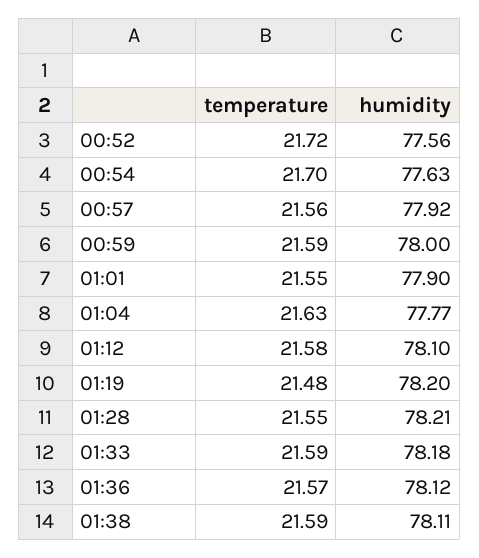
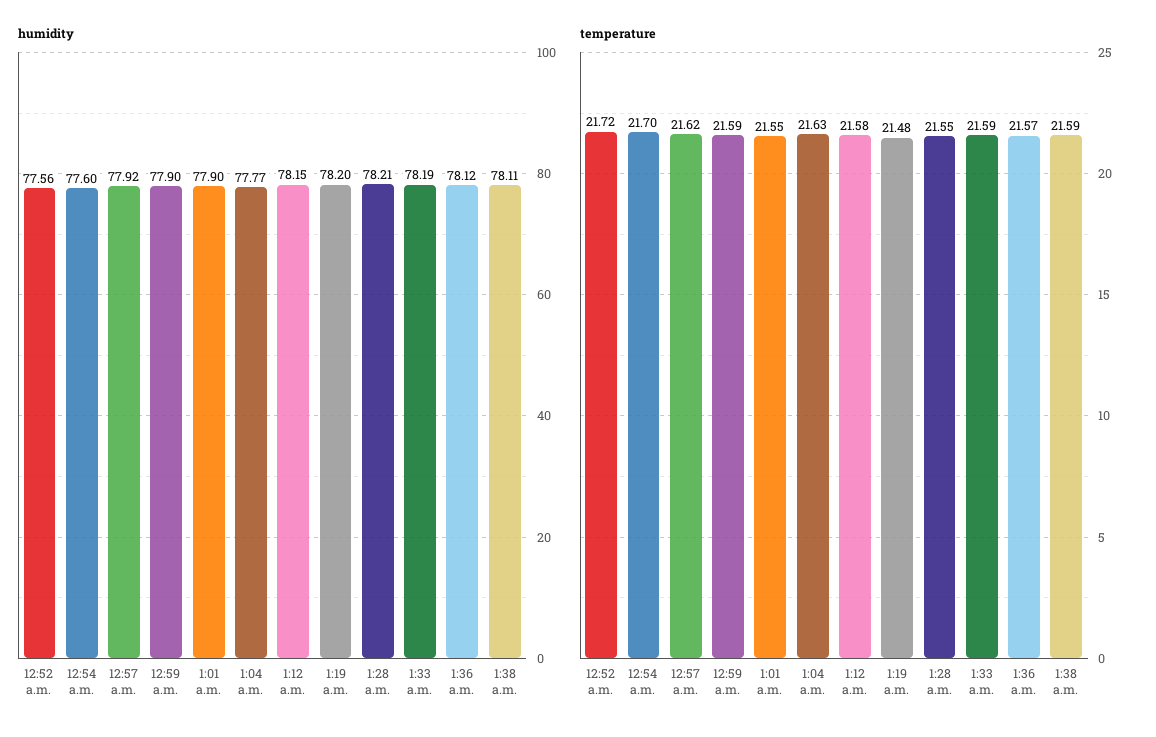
humidity, 00:54: 77.63 -> 77.6
temperature, 00:57: 21.56 -> 21.62
humidity, 00:59: 78 -> 77.9
humidity, 01:12: 78.1 -> 78.15
humidity, 01:33: 78.18 -> 78.19

